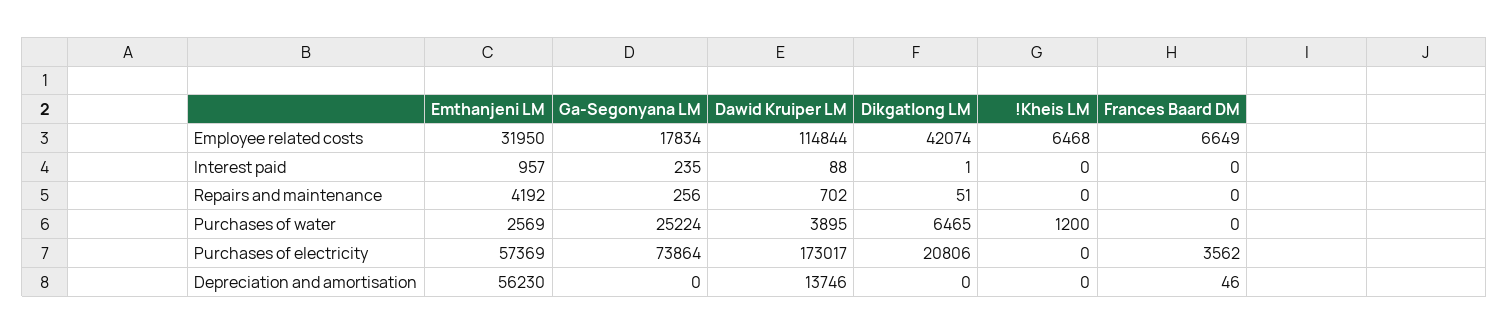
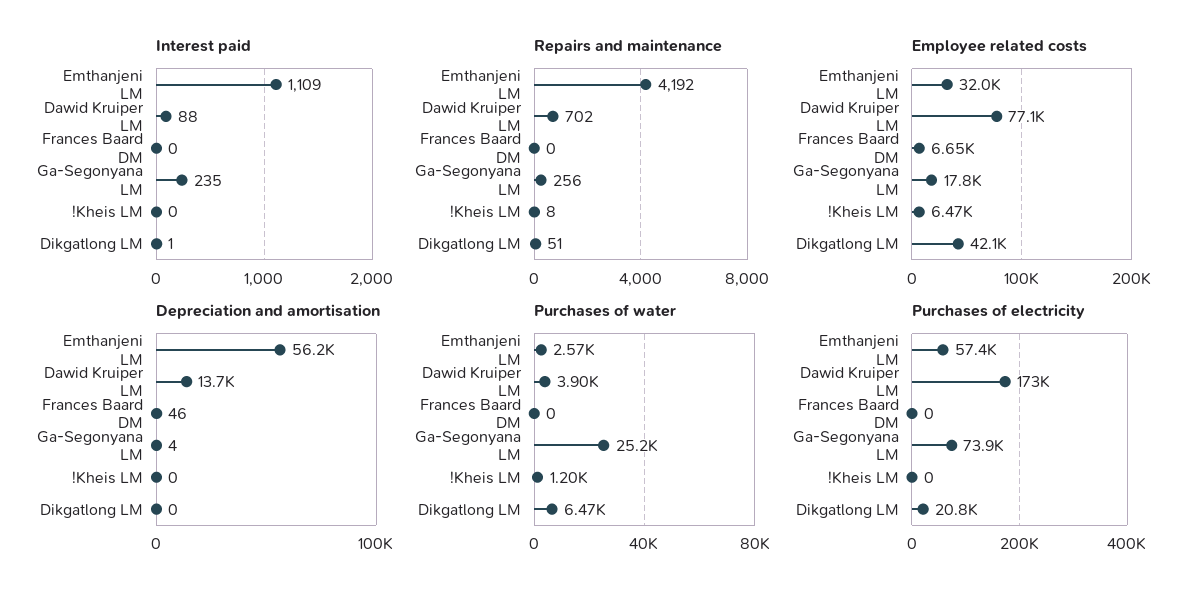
Employee related costs, Dawid Kruiper LM: 114844 -> 77100
Interest paid, Emthanjeni LM: 957 -> 1109
Repairs and maintenance, !Kheis LM: 0 -> 8
Purchases of electricity, Frances Baard DM: 3562 -> 0
Depreciation and amortisation, Ga-Segonyana LM: 0 -> 4

